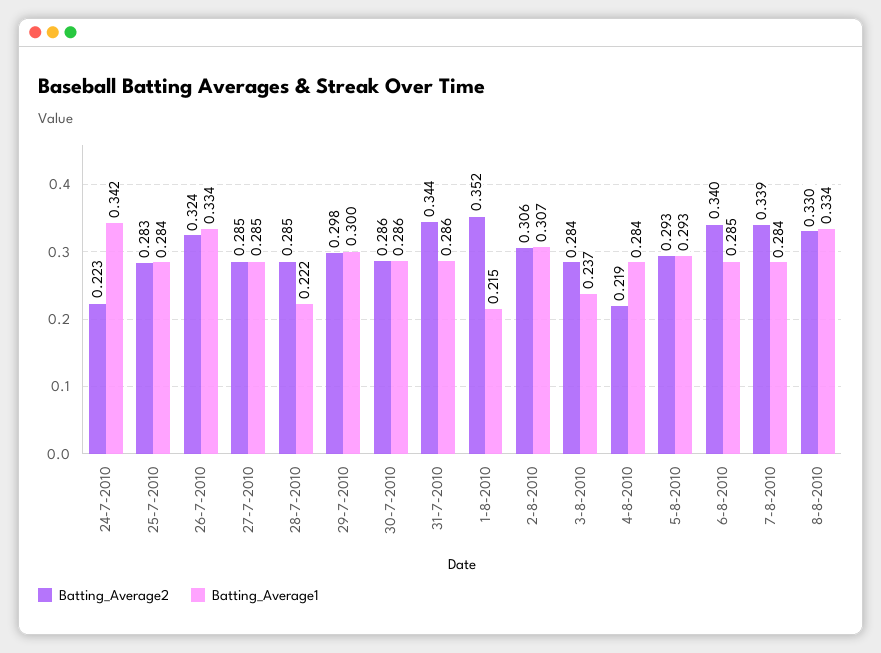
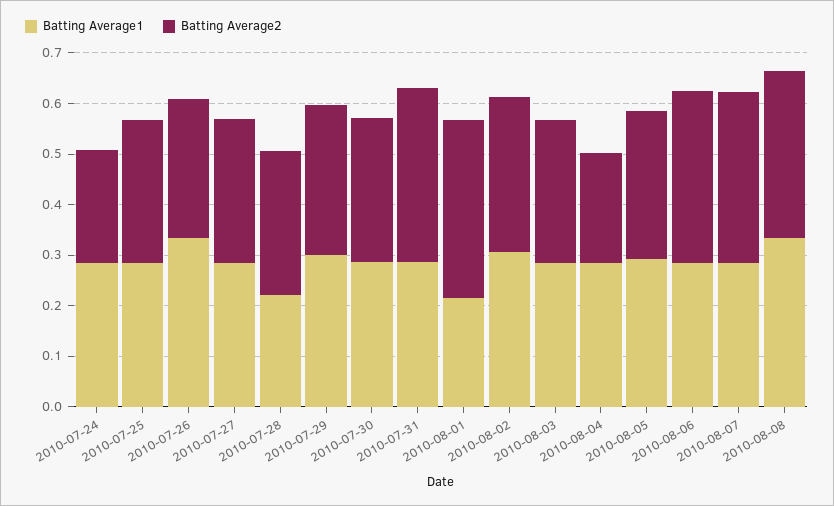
Batting_Average1, 24-7-2010: 0.342 -> 0.28
Batting_Average2, 26-7-2010: 0.324 -> 0.28
Batting_Average1, 3-8-2010: 0.237 -> 0.28

